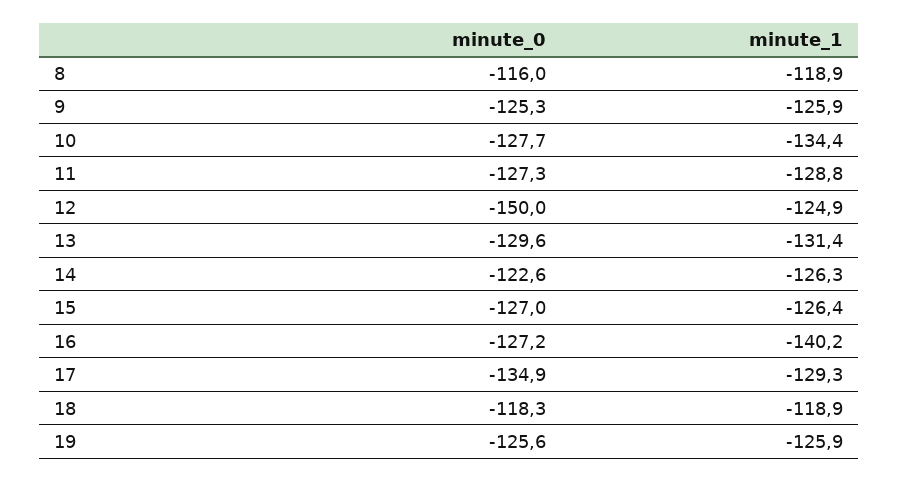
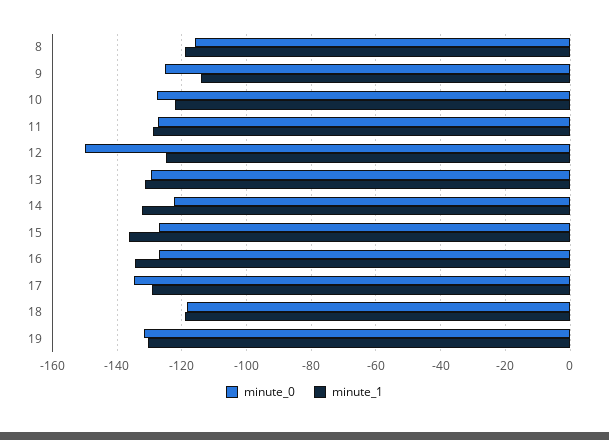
minute_1, 9: -125.9 -> -114
minute_1, 10: -134.4 -> -122
minute_1, 14: -126.3 -> -132
minute_1, 15: -126.4 -> -136
minute_1, 16: -140.2 -> -134
minute_0, 19: -125.6 -> -132
minute_1, 19: -125.9 -> -130

